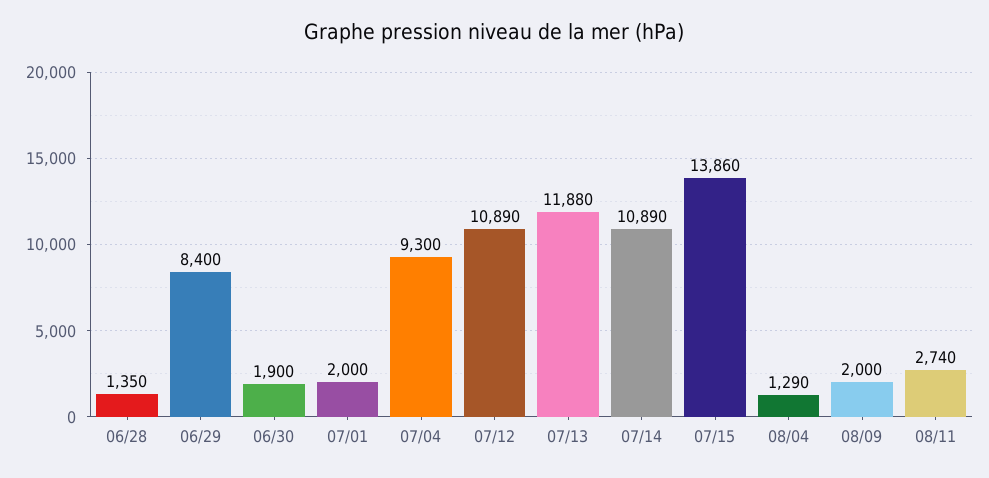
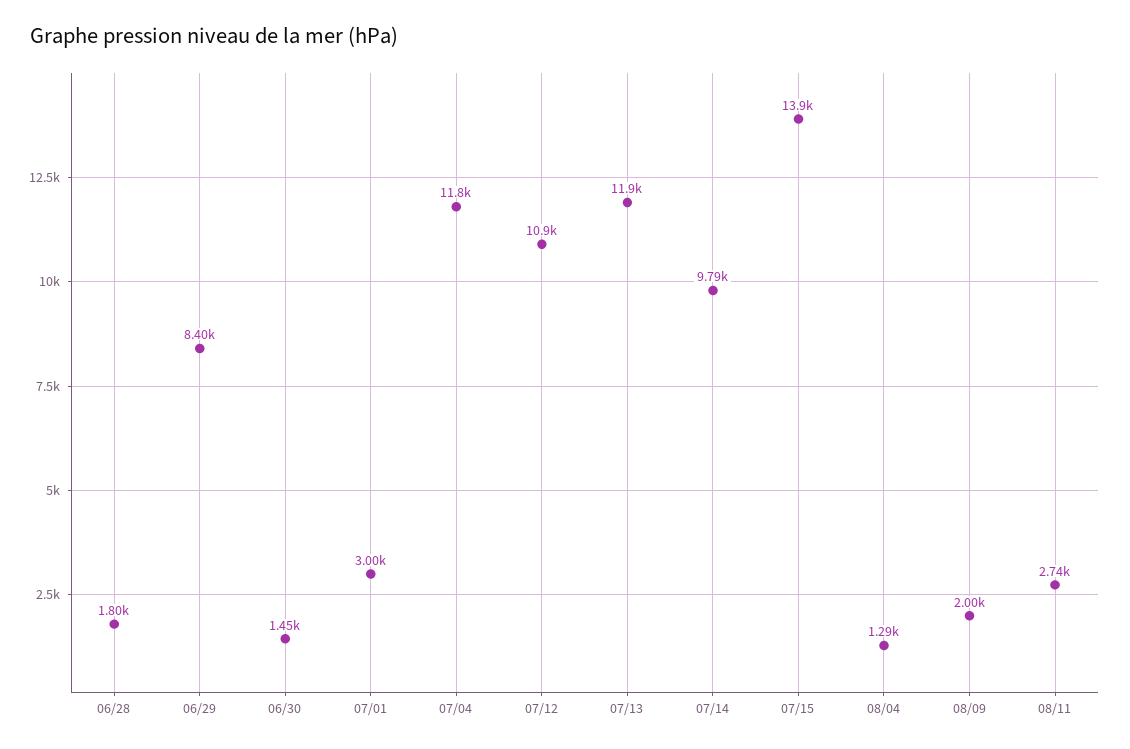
06/28: 1350 -> 1800
06/30: 1900 -> 1450
07/01: 2000 -> 3000
07/04: 9300 -> 11800
07/14: 10890 -> 9790

